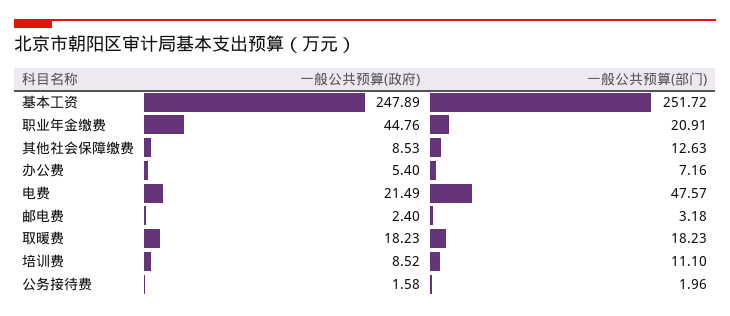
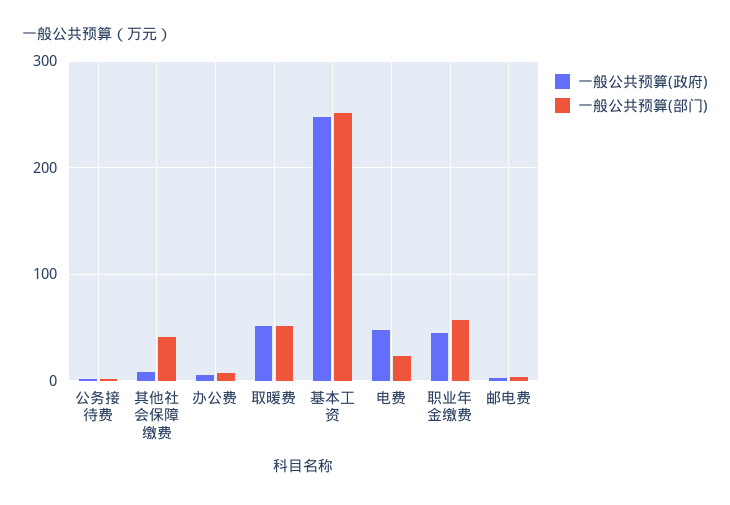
一般公共预算(部门), 职业年金缴费: 20.91 -> 60
一般公共预算(部门), 其他社会保障缴费: 12.63 -> 40
一般公共预算(政府), 电费: 21.49 -> 50
一般公共预算(部门), 电费: 47.57 -> 20
一般公共预算(政府), 取暖费: 18.23 -> 50
一般公共预算(部门), 取暖费: 18.23 -> 50
一般公共预算(政府), 培训费: 8.52 -> none
一般公共预算(部门), 培训费: 11.1 -> none

